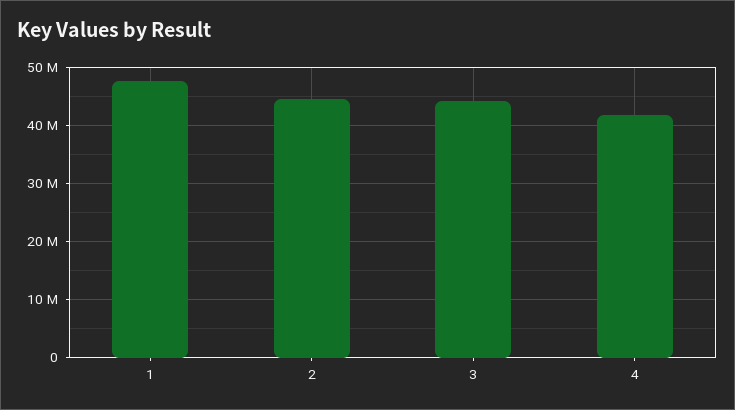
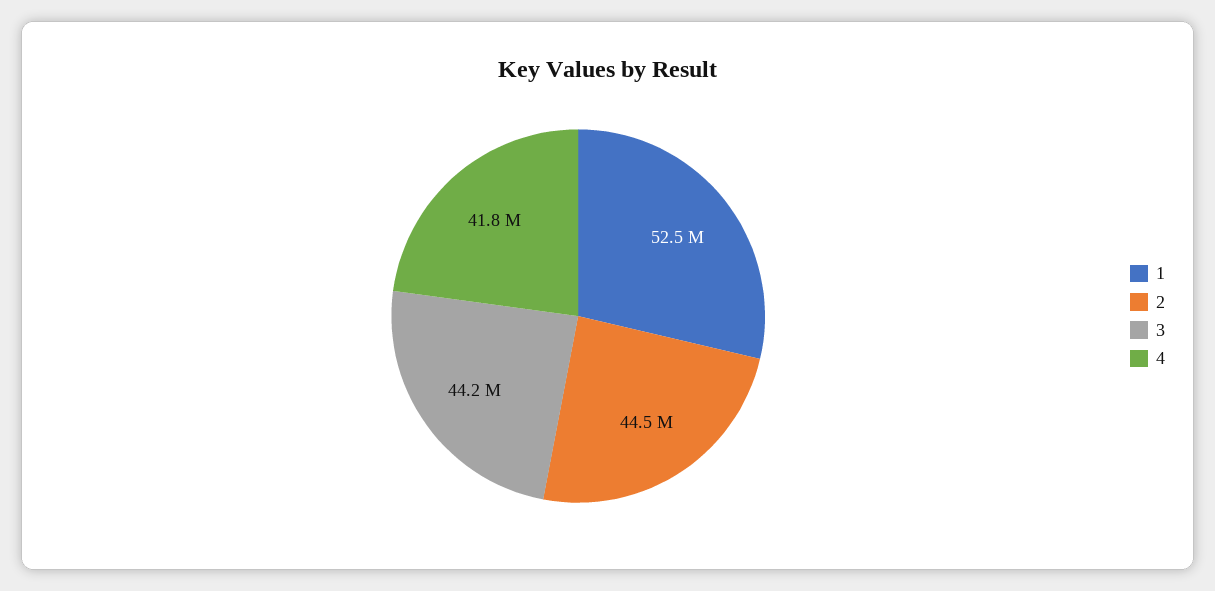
1: 48000000 -> 52500000

